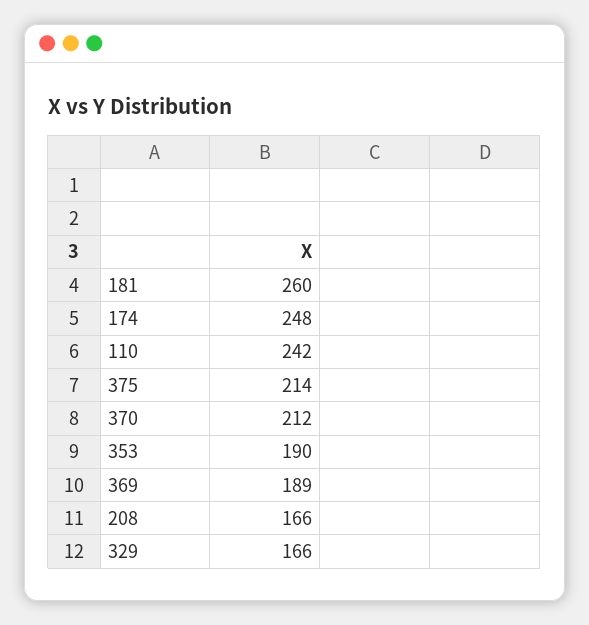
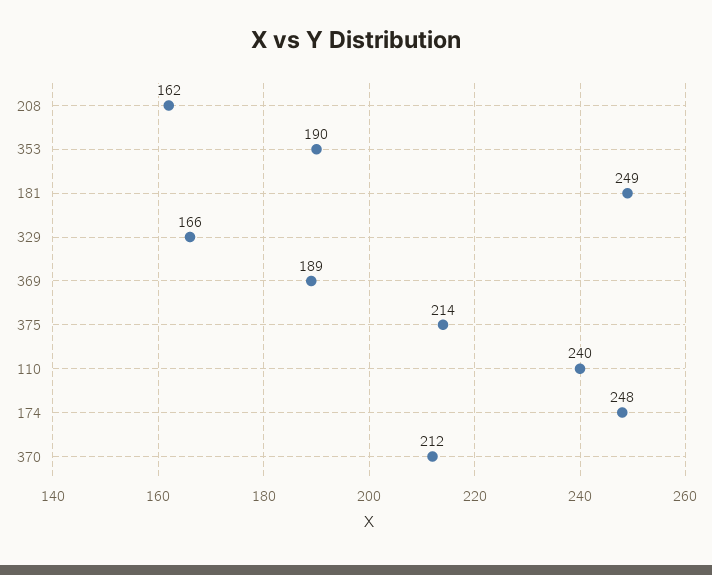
181: 260 -> 249
110: 242 -> 240
208: 166 -> 162

